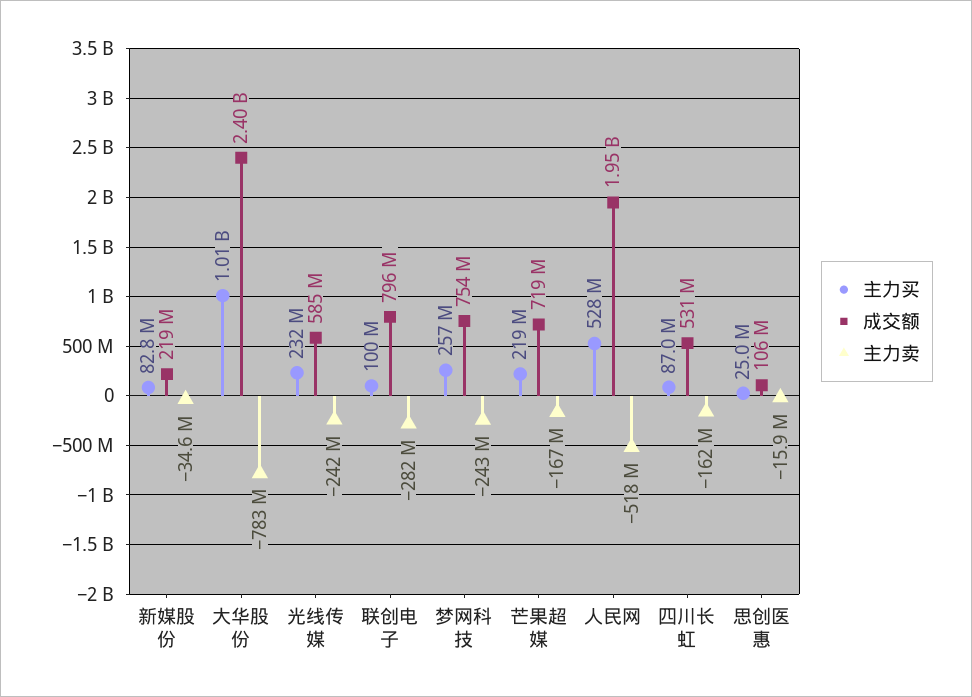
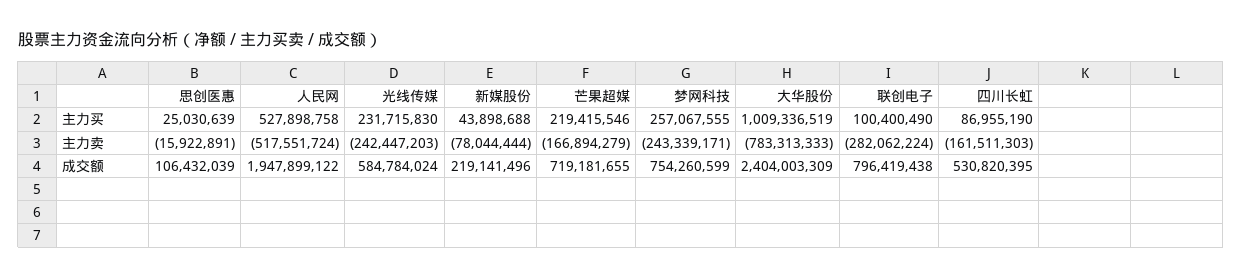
主力买, 新媒股份: 82800000 -> 43898688
主力卖, 新媒股份: -34600000 -> -78044444

